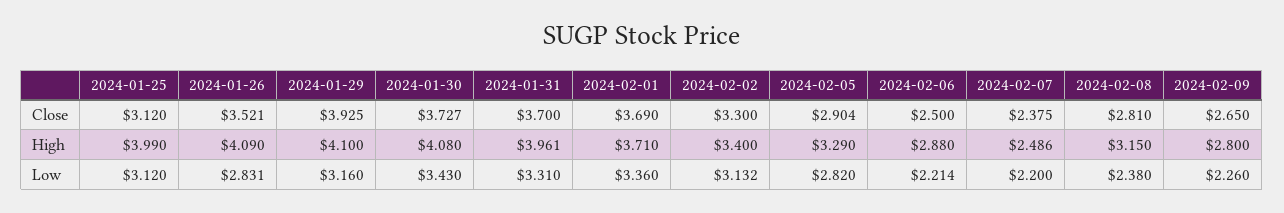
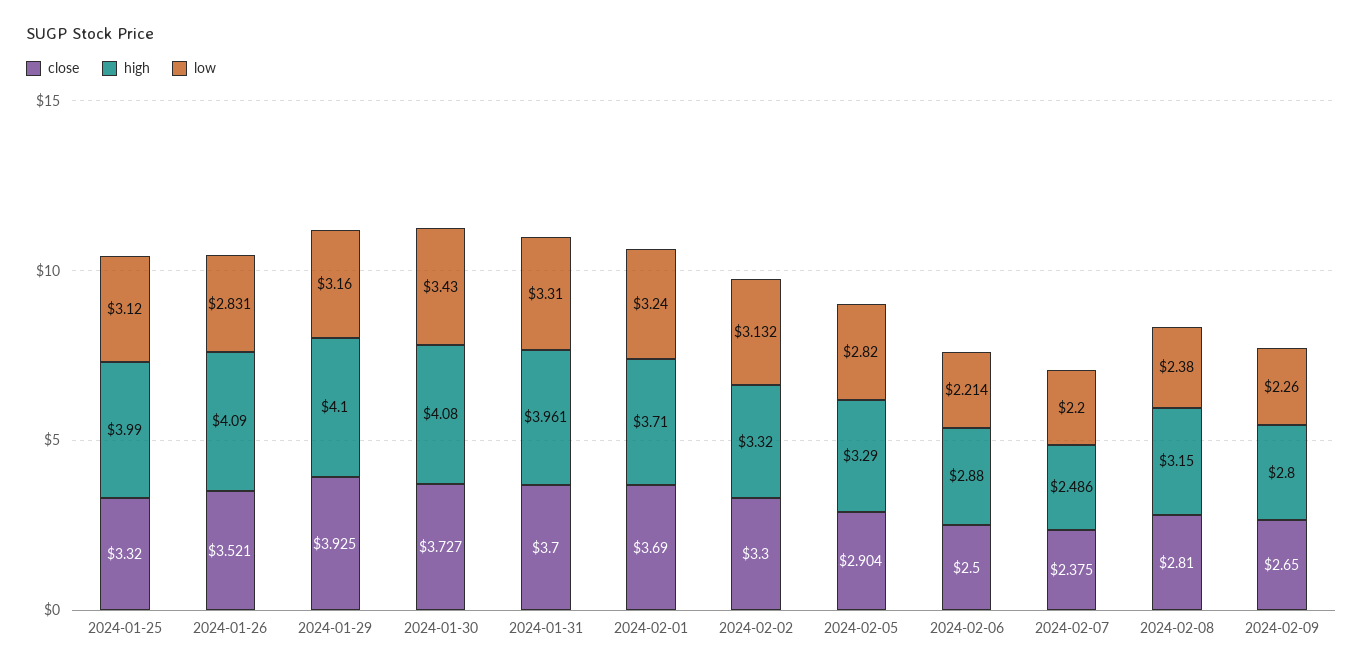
Close, 2024-01-25: 3.12 -> 3.32
High, 2024-02-02: 3.4 -> 3.32
Low, 2024-02-01: 3.36 -> 3.24

